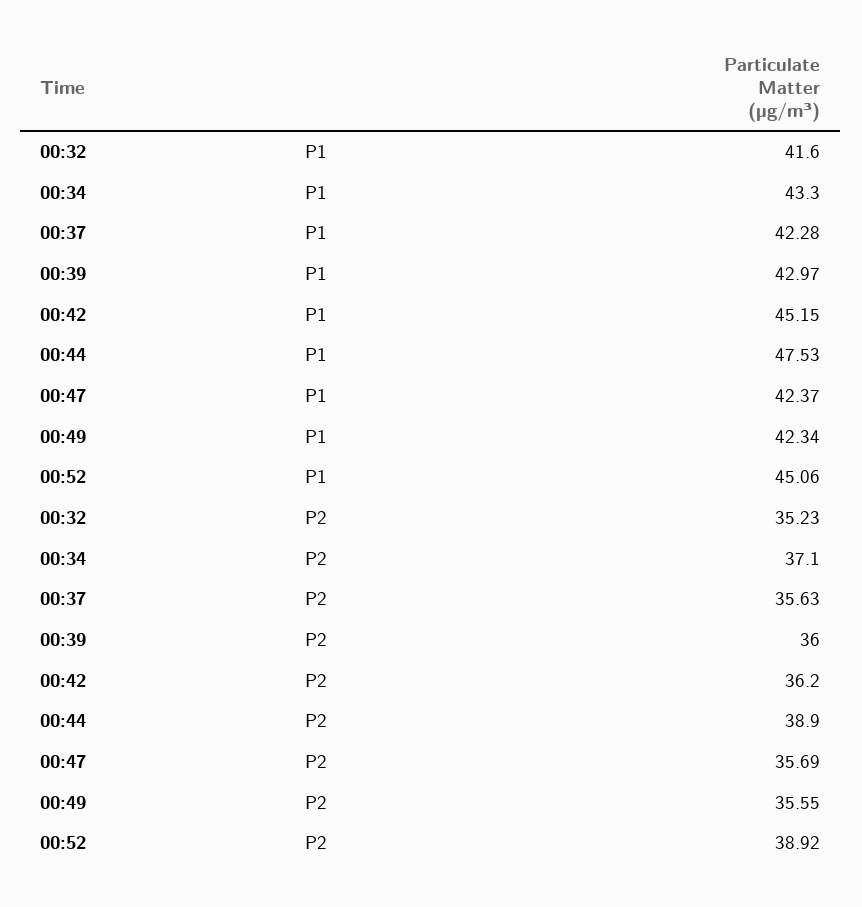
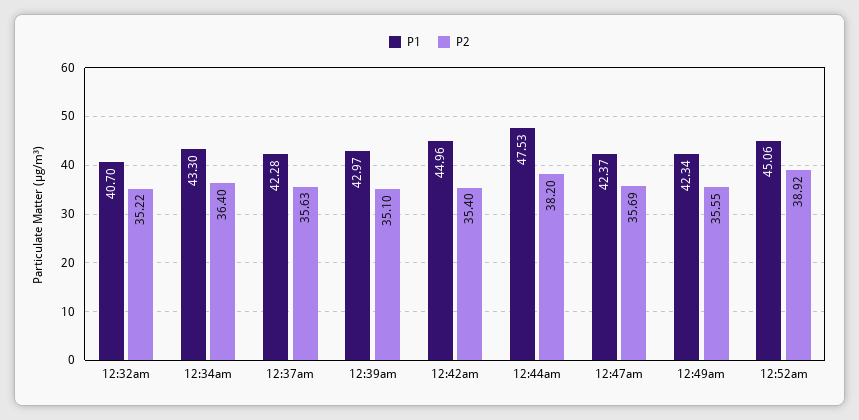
P1, 00:32: 41.6 -> 40.7
P1, 00:42: 45.15 -> 44.96
P2, 00:32: 35.23 -> 35.22
P2, 00:34: 37.1 -> 36.4
P2, 00:39: 36 -> 35.1
P2, 00:42: 36.2 -> 35.4
P2, 00:44: 38.9 -> 38.2

